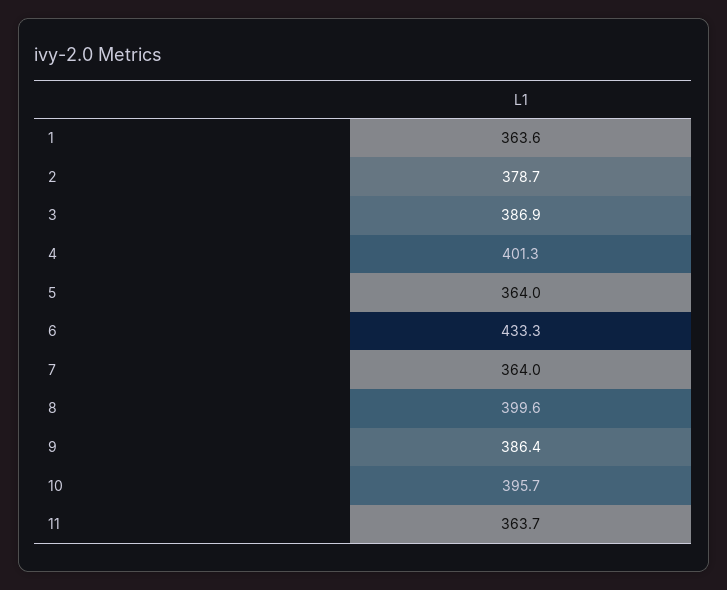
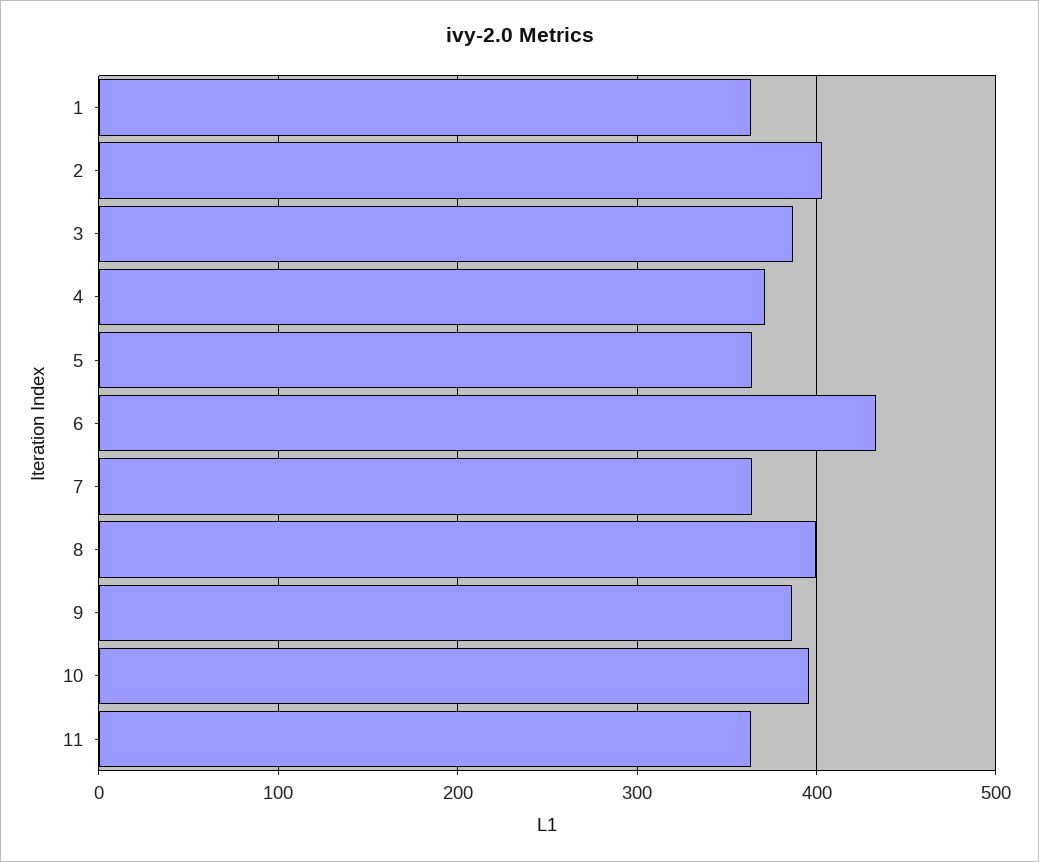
2: 378.7 -> 400
4: 401.3 -> 370

